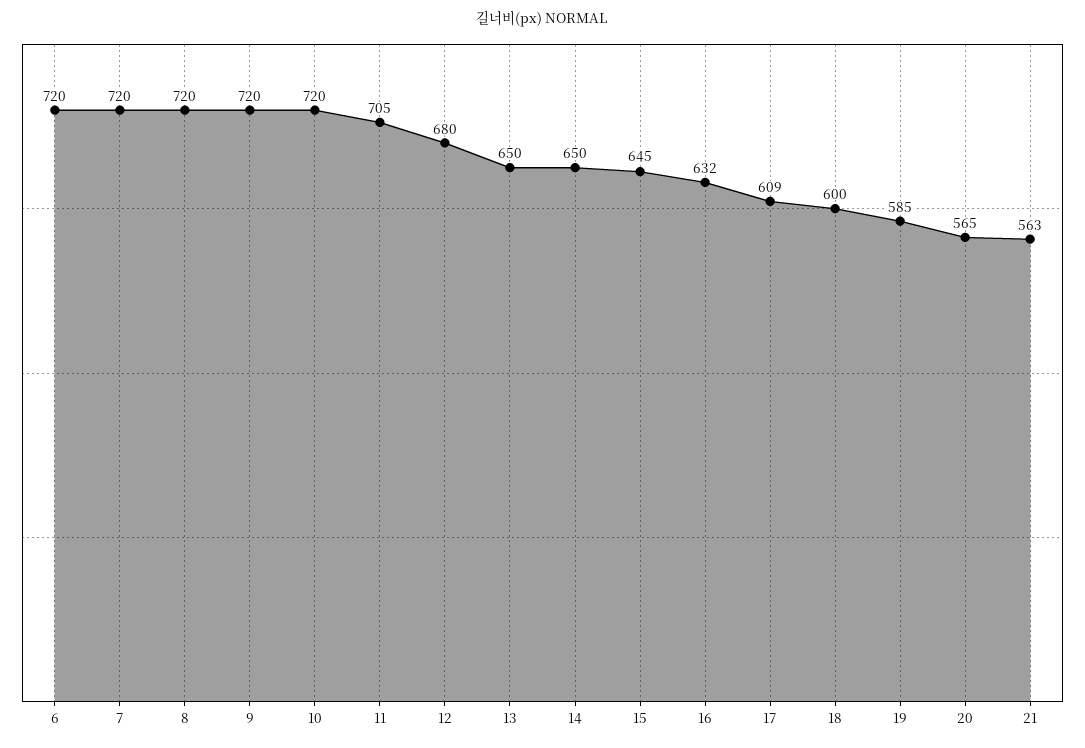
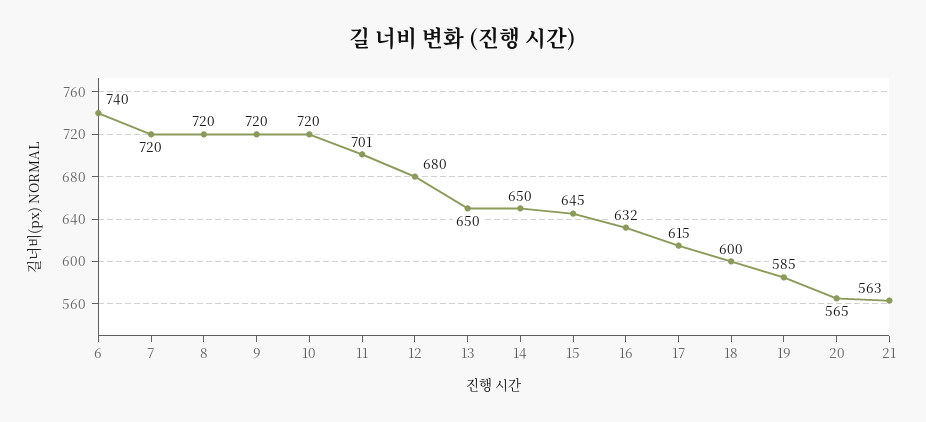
6: 720 -> 740
11: 705 -> 701
17: 609 -> 615

